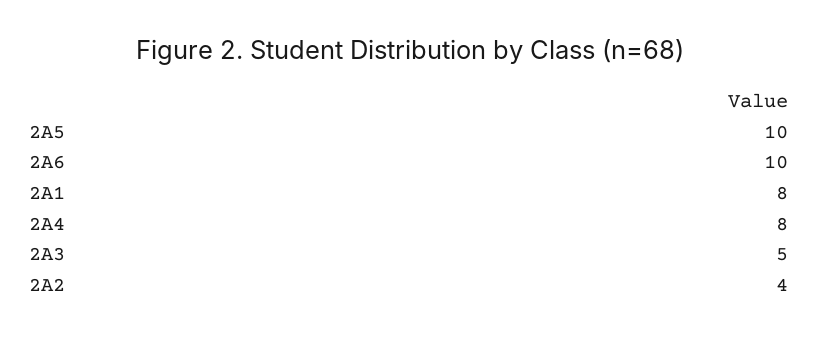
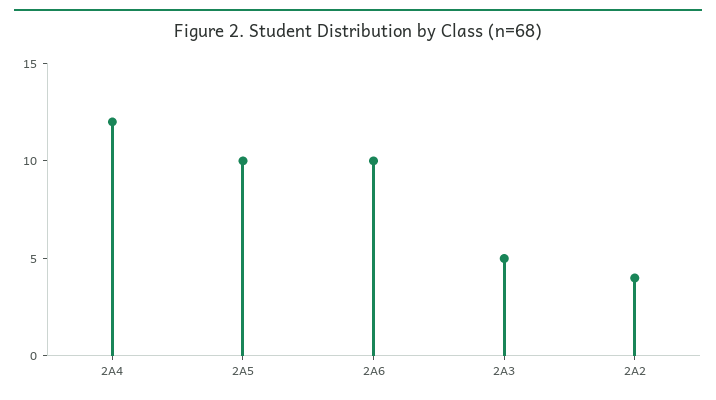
2A1: 8 -> none
2A4: 8 -> 12

